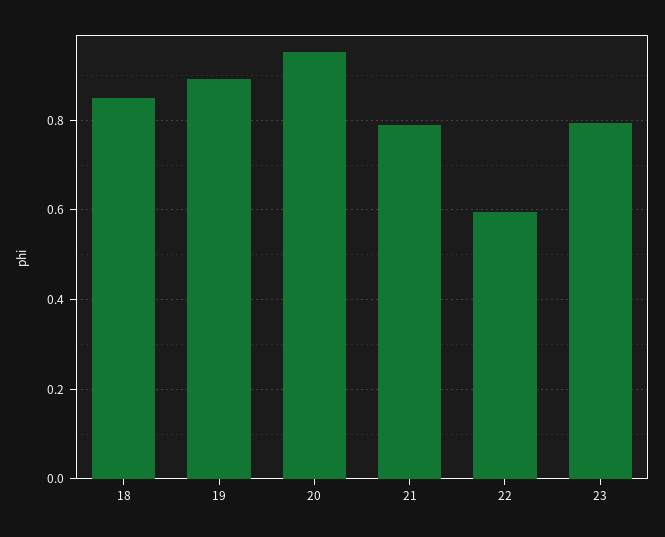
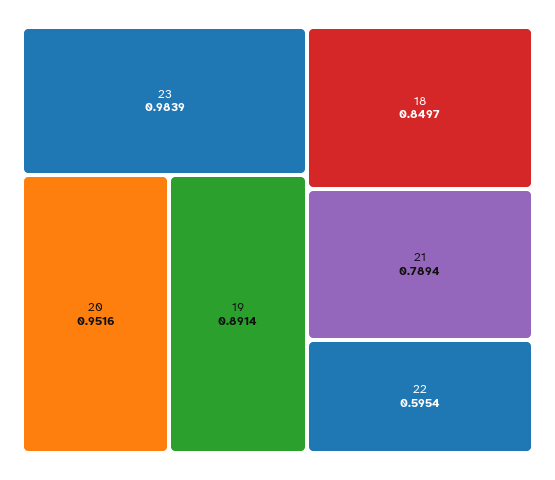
23: 0.8 -> 0.9839

